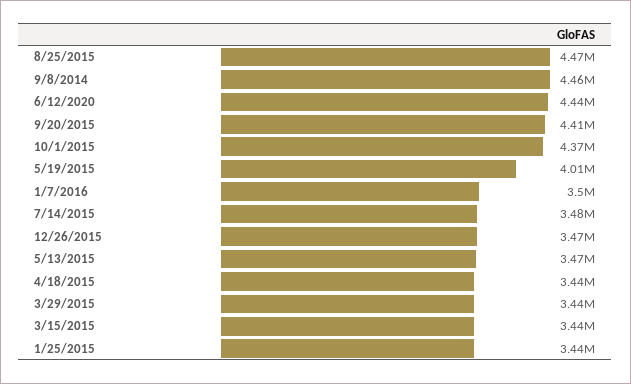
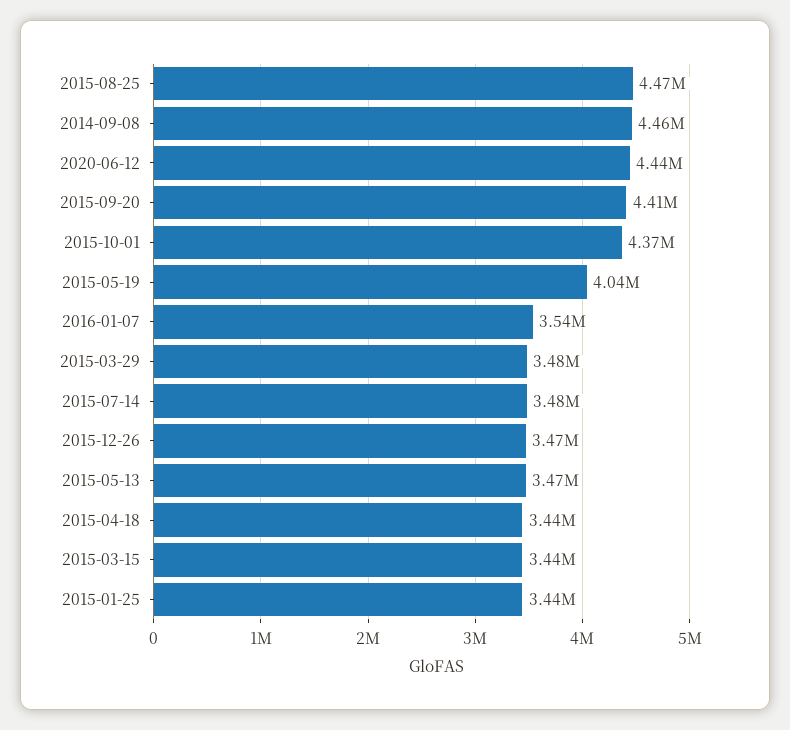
5/19/2015: 4010000 -> 4040000
1/7/2016: 3500000 -> 3540000
3/29/2015: 3440000 -> 3480000

